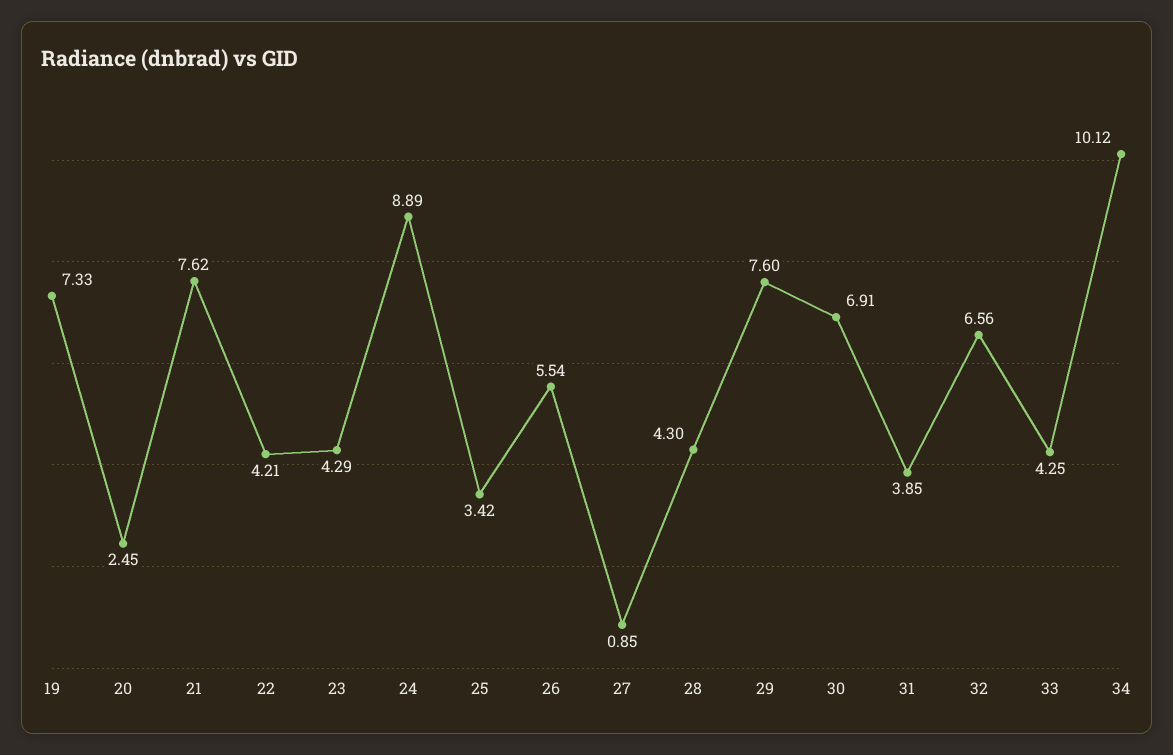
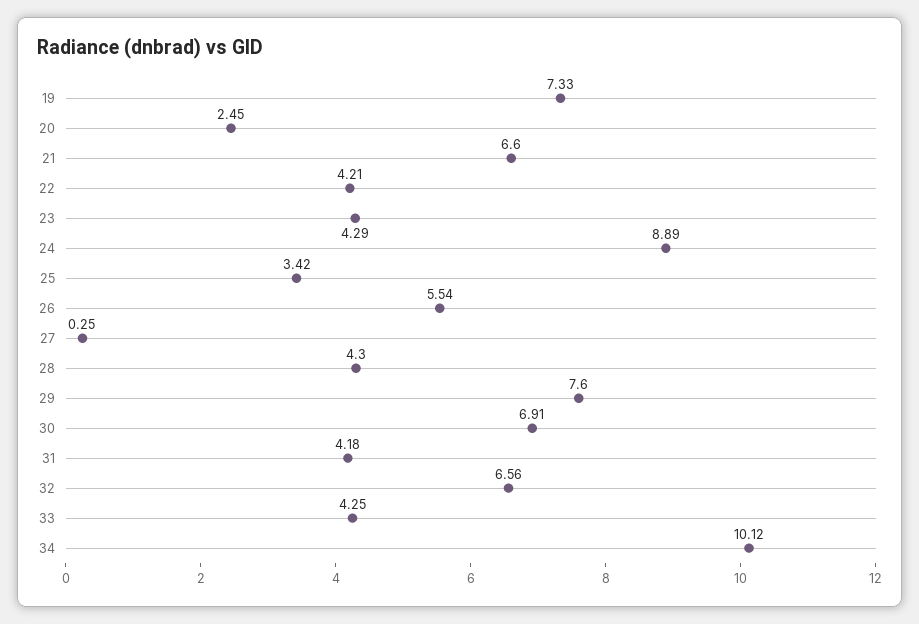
21: 7.62 -> 6.6
27: 0.85 -> 0.25
31: 3.85 -> 4.18

